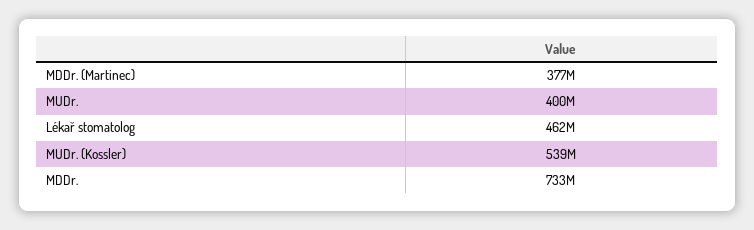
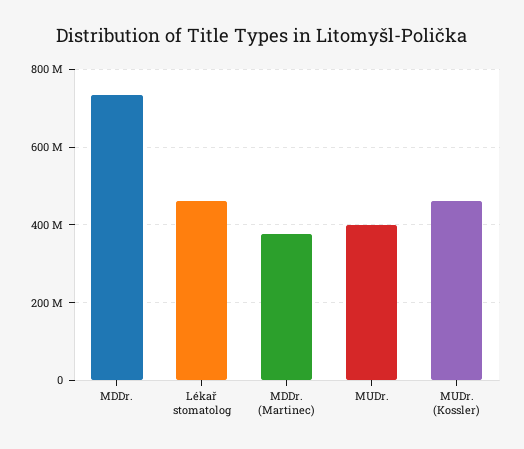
MUDr. (Kossler): 539000000 -> 460000000

